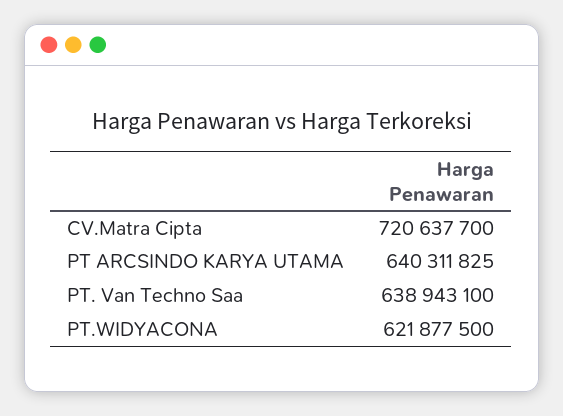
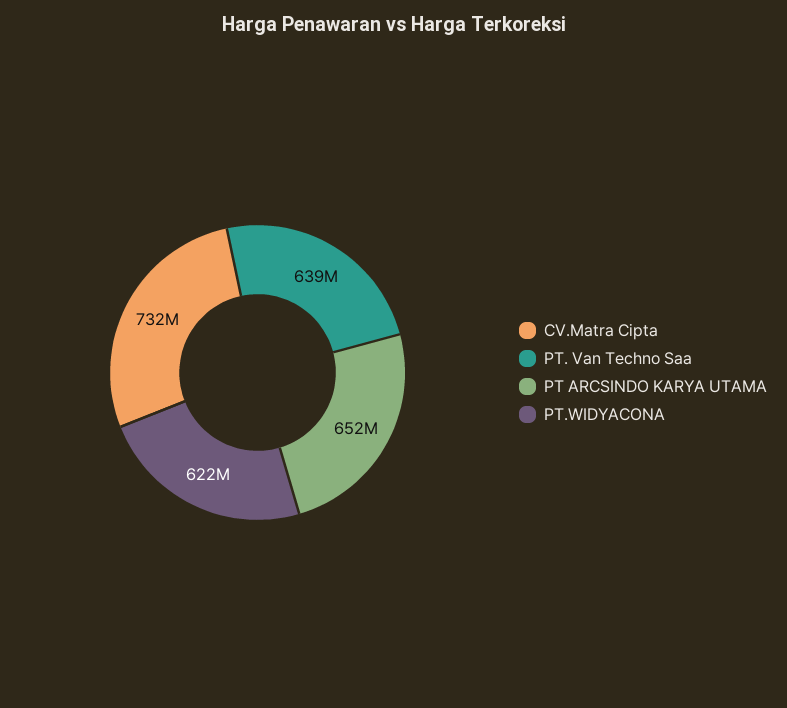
CV.Matra Cipta: 720637700 -> 732000000
PT ARCSINDO KARYA UTAMA: 640311825 -> 652000000

